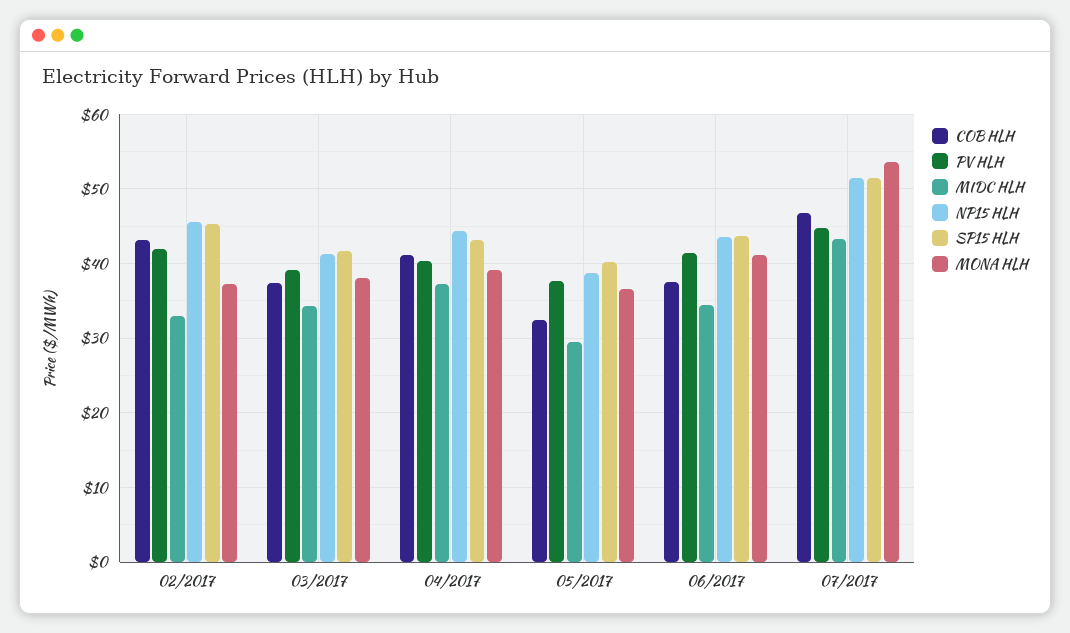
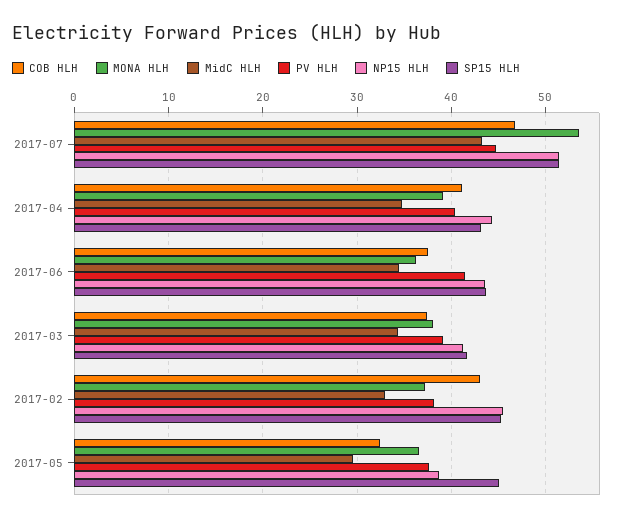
PV HLH, 02/2017: 42 -> 38
MIDC HLH, 04/2017: 37 -> 35
SP15 HLH, 05/2017: 40 -> 45
MONA HLH, 06/2017: 41 -> 36

